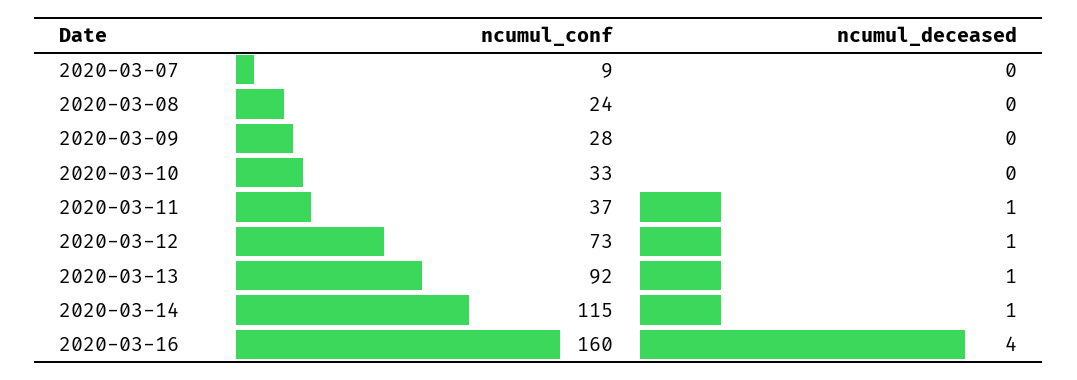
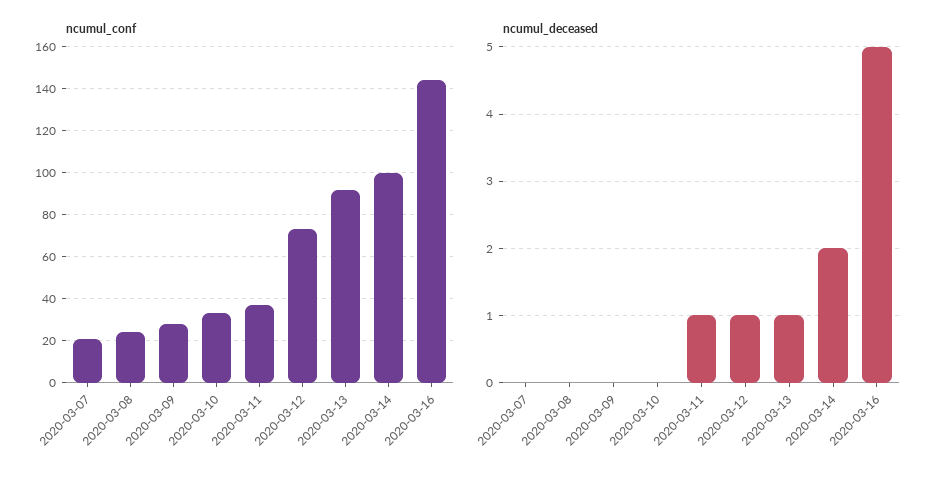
ncumul_conf, 2020-03-07: 9 -> 20
ncumul_conf, 2020-03-14: 115 -> 100
ncumul_deceased, 2020-03-14: 1 -> 2
ncumul_conf, 2020-03-16: 160 -> 145
ncumul_deceased, 2020-03-16: 4 -> 5

